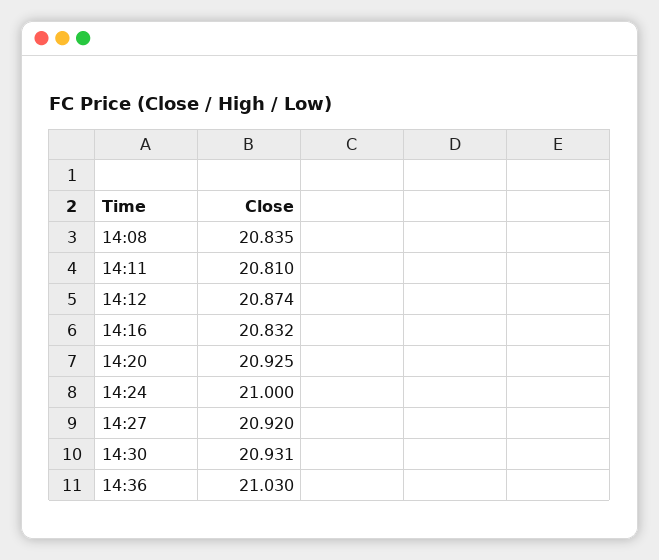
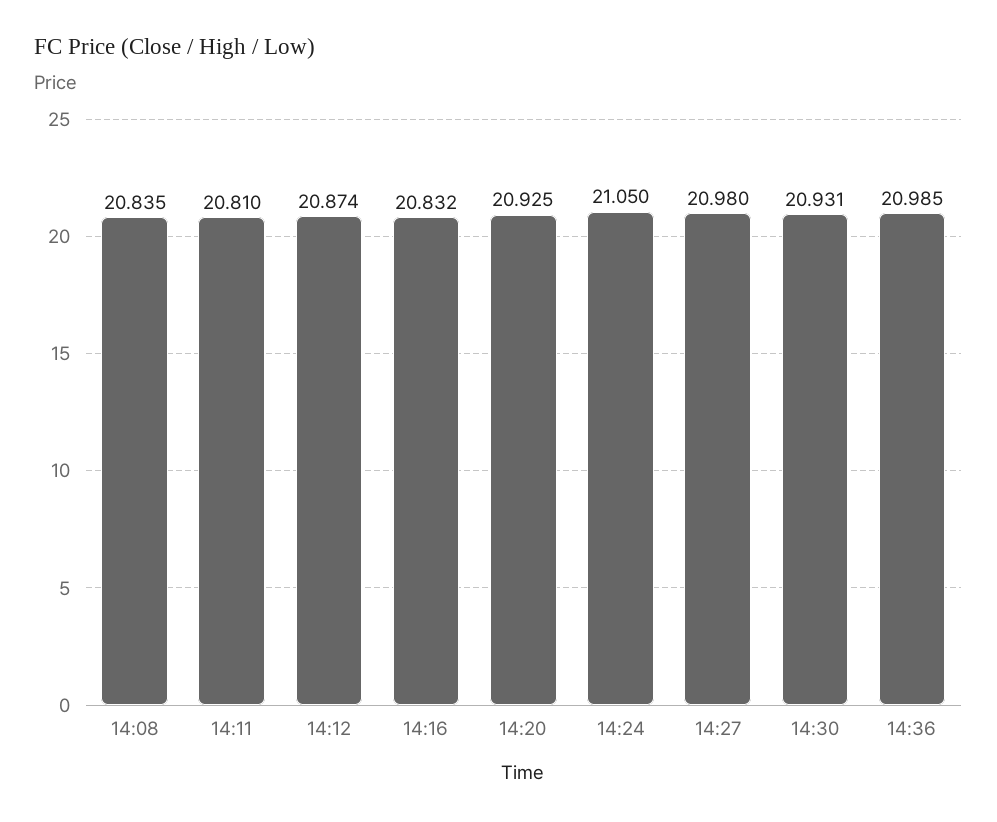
14:24: 21 -> 21.05
14:27: 20.92 -> 20.98
14:36: 21.03 -> 20.985

